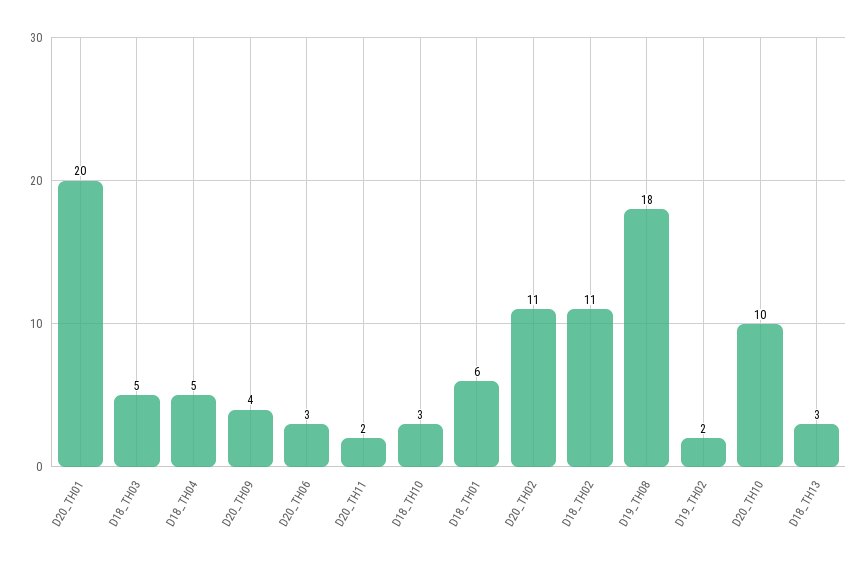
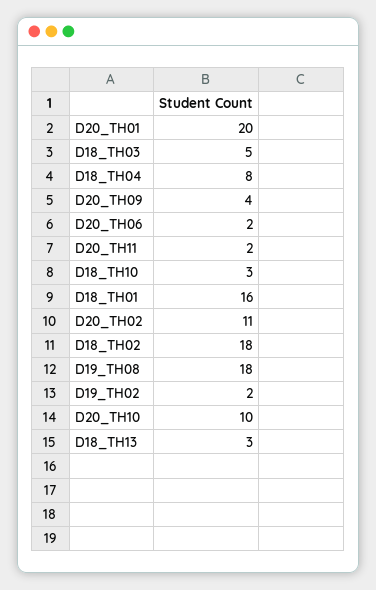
D18_TH04: 5 -> 8
D20_TH06: 3 -> 2
D18_TH01: 6 -> 16
D18_TH02: 11 -> 18

